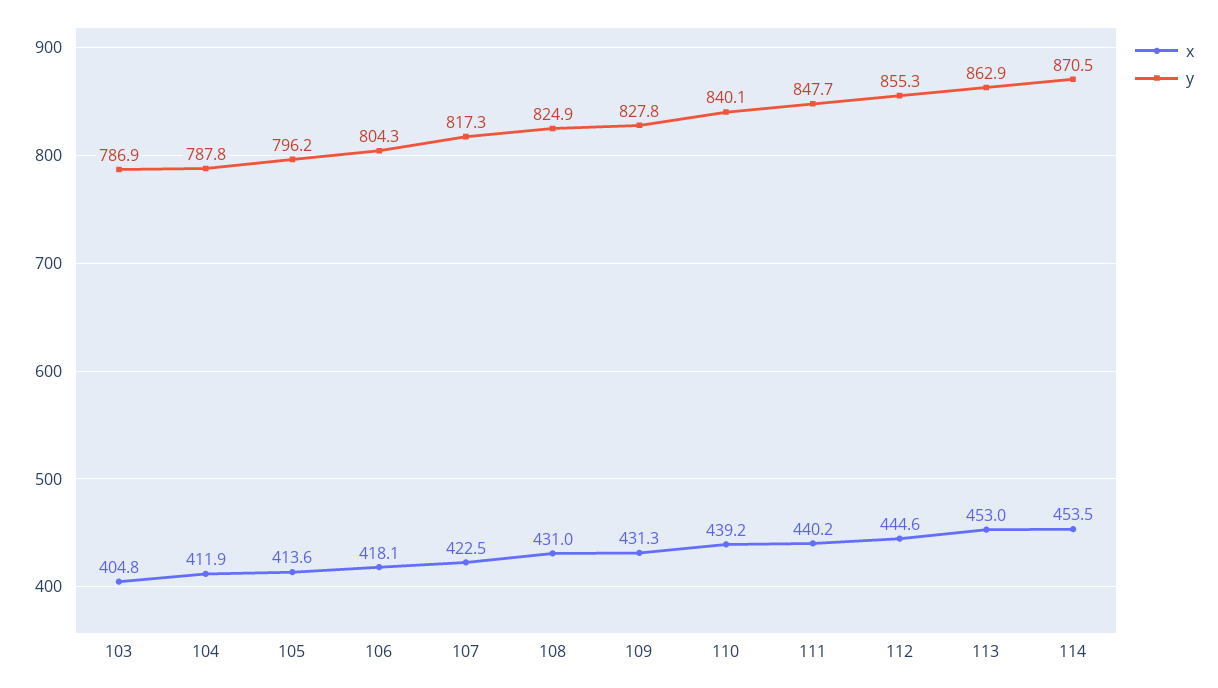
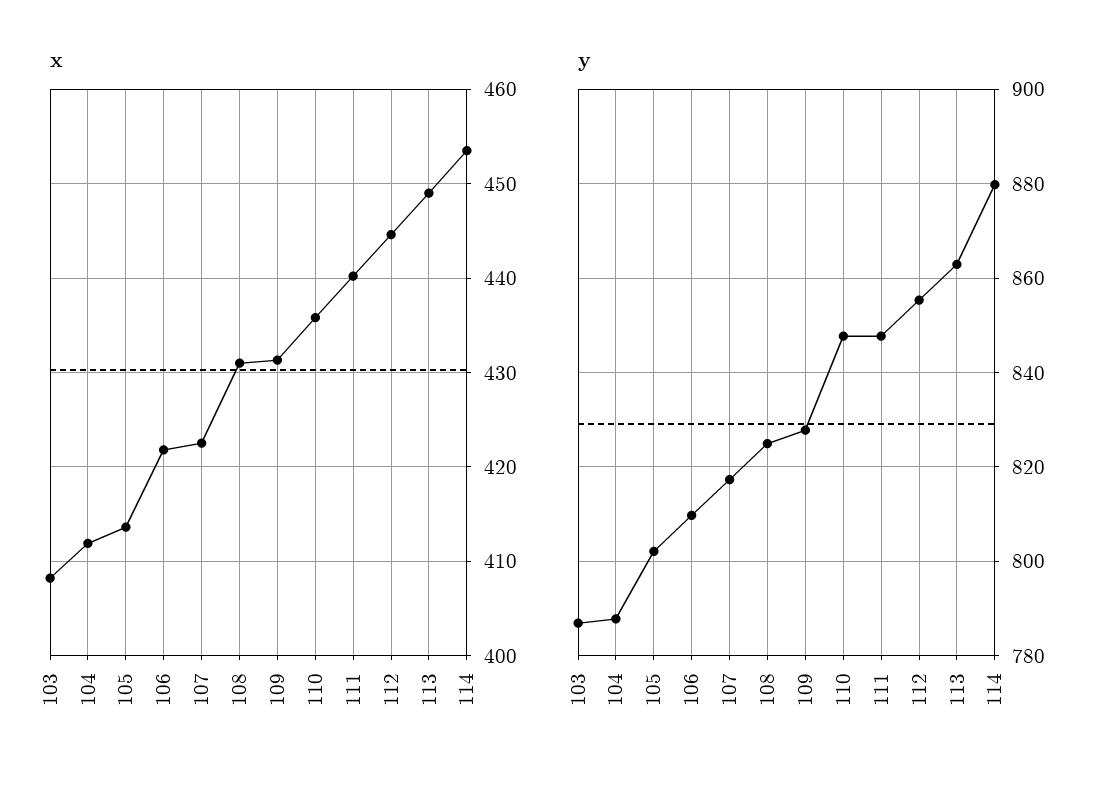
x, 103: 404.8 -> 408
y, 105: 796.2 -> 802
x, 106: 418.1 -> 422
y, 106: 804.3 -> 810
x, 110: 439.2 -> 436
y, 110: 840.1 -> 848
x, 113: 453 -> 449
y, 114: 870.5 -> 880

